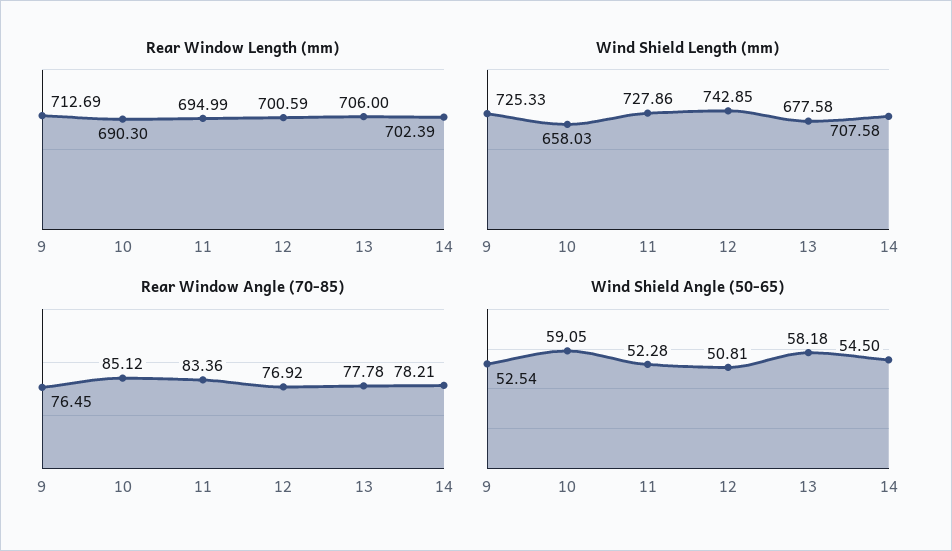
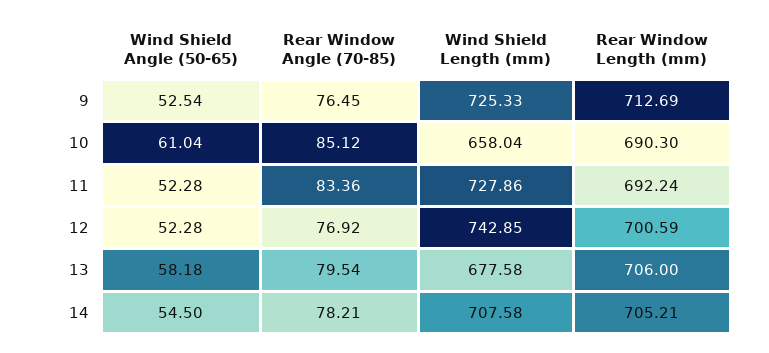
Rear Window Length (mm), 11: 694.99 -> 692.24
Rear Window Length (mm), 14: 702.39 -> 705.21
Wind Shield Length (mm), 10: 658.03 -> 658.04
Rear Window Angle (70-85), 13: 77.78 -> 79.54
Wind Shield Angle (50-65), 10: 59.05 -> 61.04
Wind Shield Angle (50-65), 12: 50.81 -> 52.28

